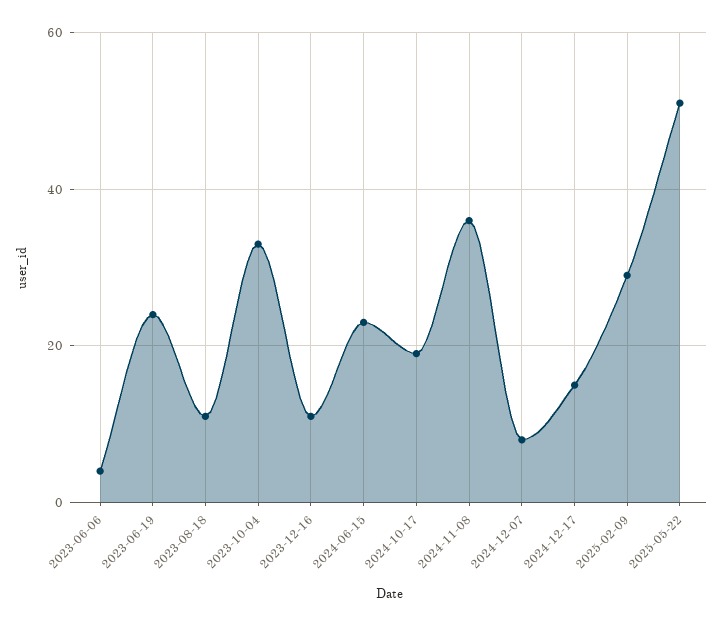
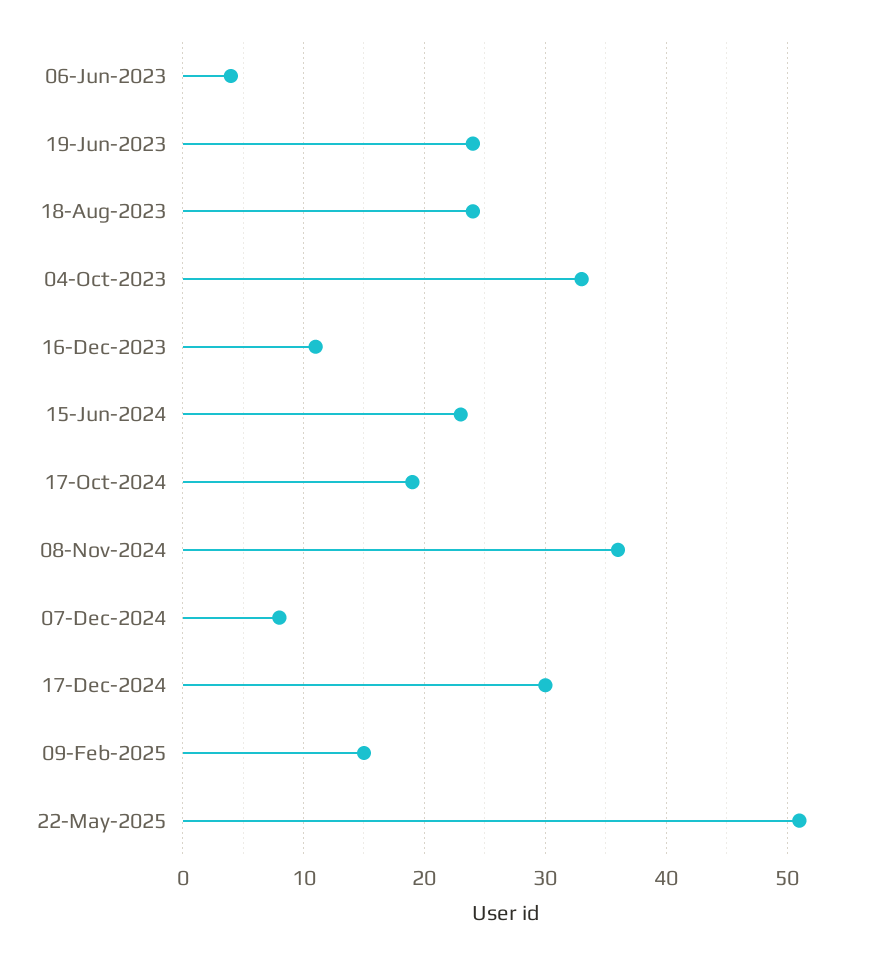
2023-08-18: 10 -> 24
2024-12-17: 15 -> 30
2025-02-09: 30 -> 15

